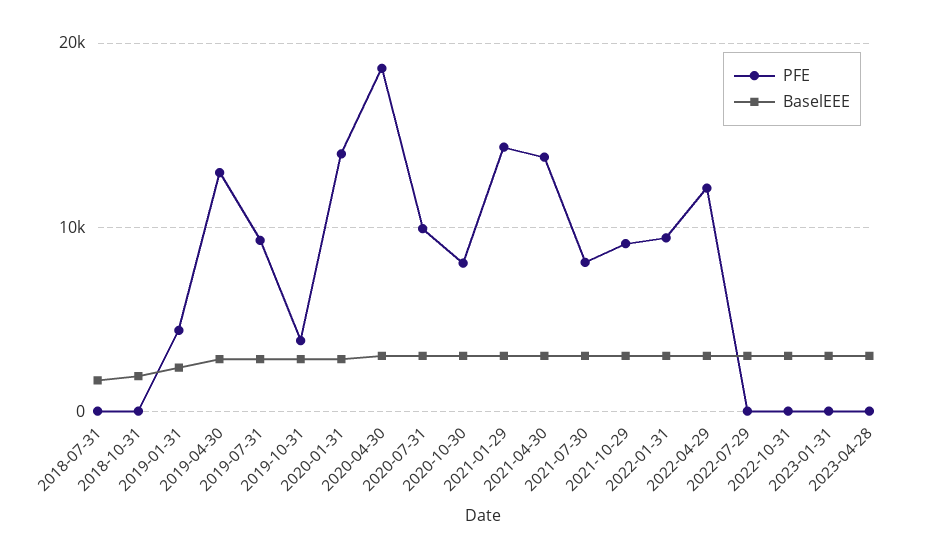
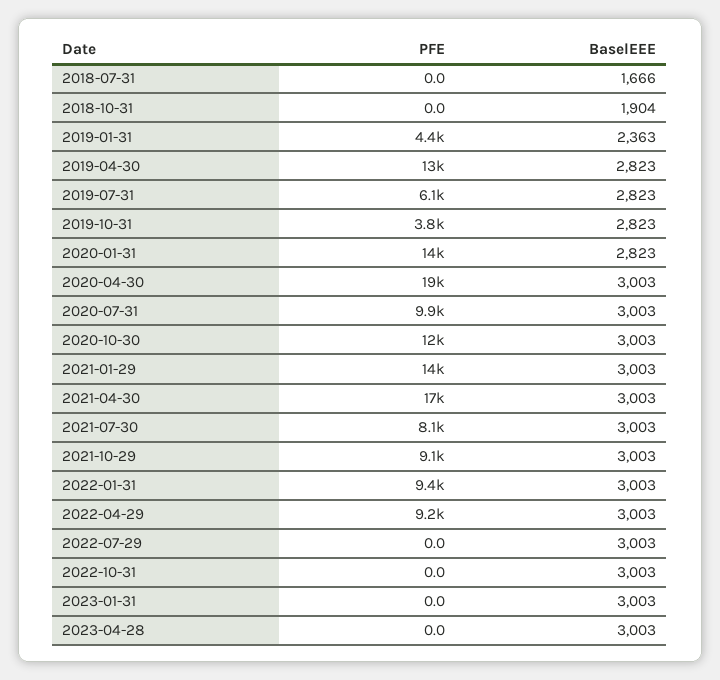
PFE, 2019-07-31: 9000 -> 6100
PFE, 2020-10-30: 8000 -> 12000
PFE, 2021-04-30: 14000 -> 17000
PFE, 2022-04-29: 12000 -> 9200

